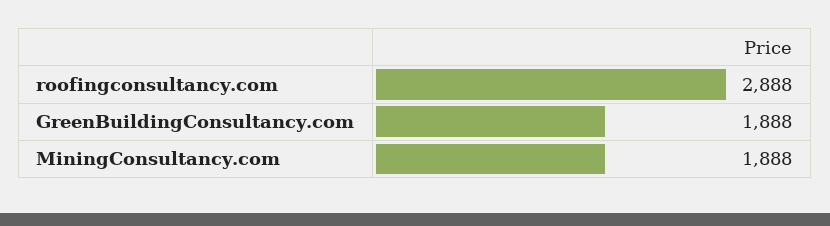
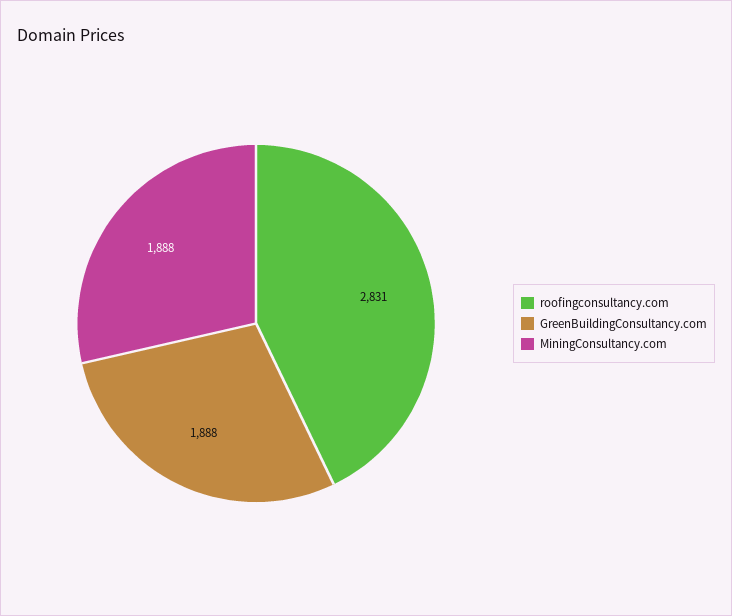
roofingconsultancy.com: 2888 -> 2831

